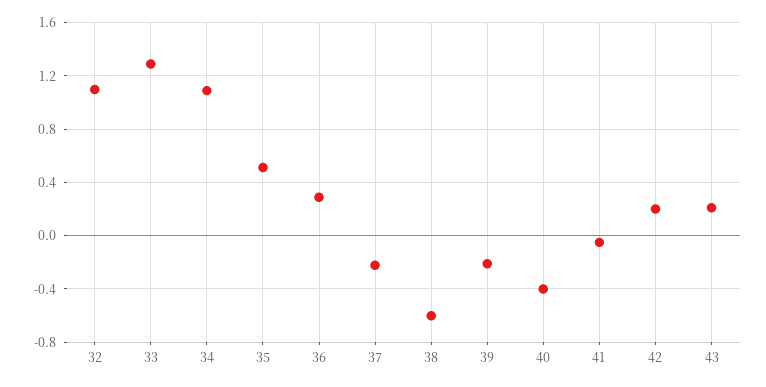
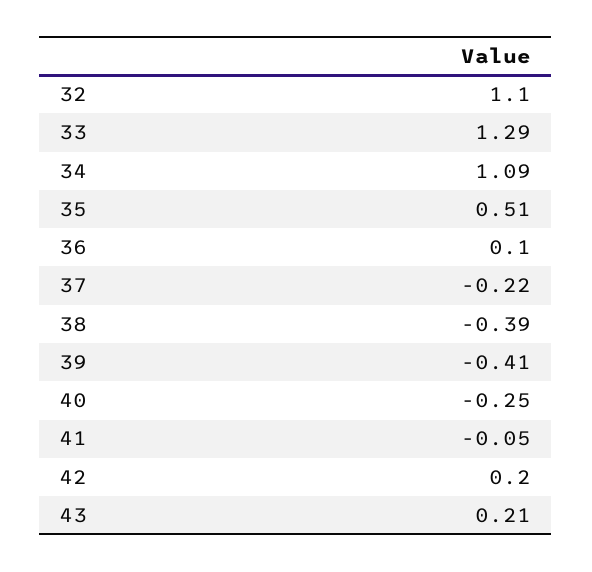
36: 0.3 -> 0.1
38: -0.6 -> -0.39
39: -0.2 -> -0.41
40: -0.4 -> -0.25

